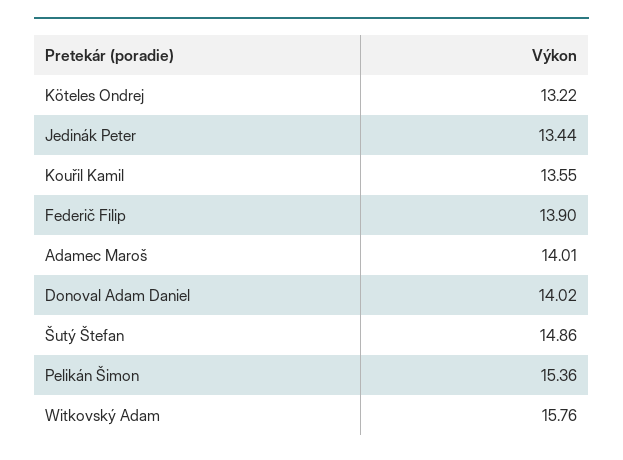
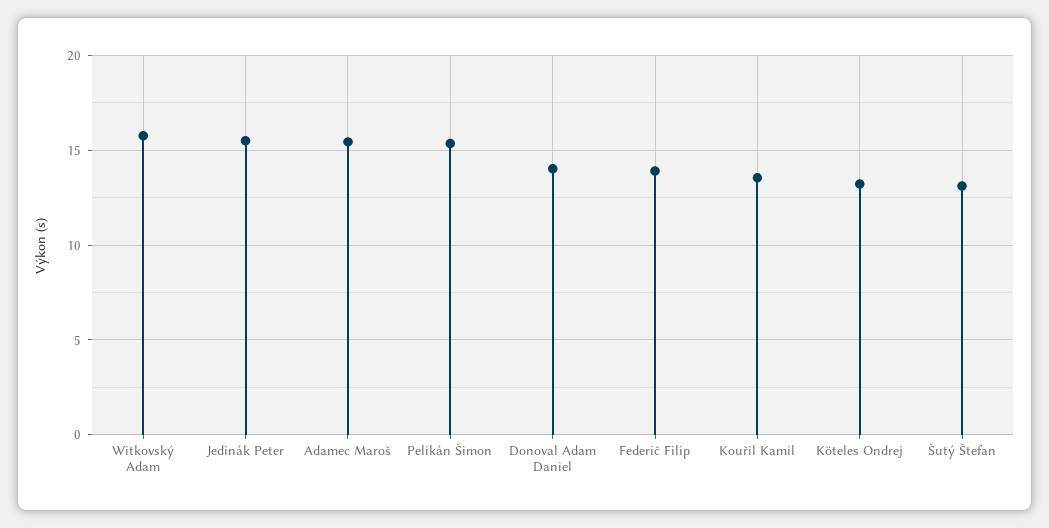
Jedinák Peter: 13.44 -> 15.5
Adamec Maroš: 14.01 -> 15.5
Šutý Štefan: 14.86 -> 13

